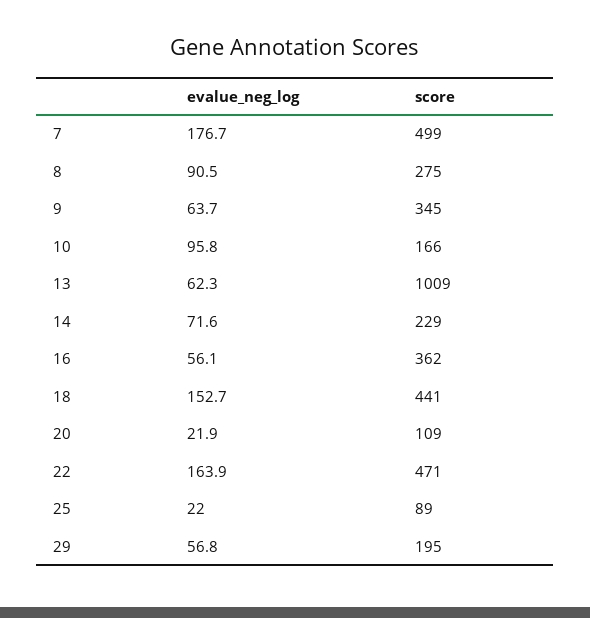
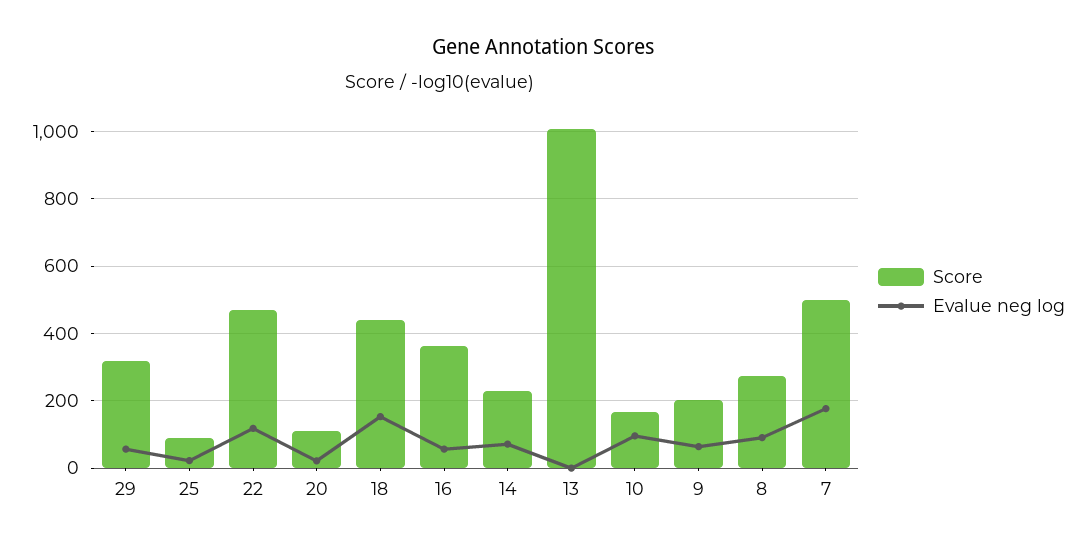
score, 9: 345 -> 200
evalue_neg_log, 13: 62.3 -> 0
evalue_neg_log, 22: 163.9 -> 120
score, 29: 195 -> 320

